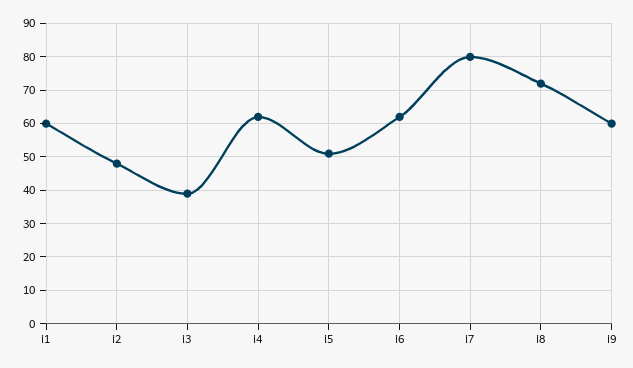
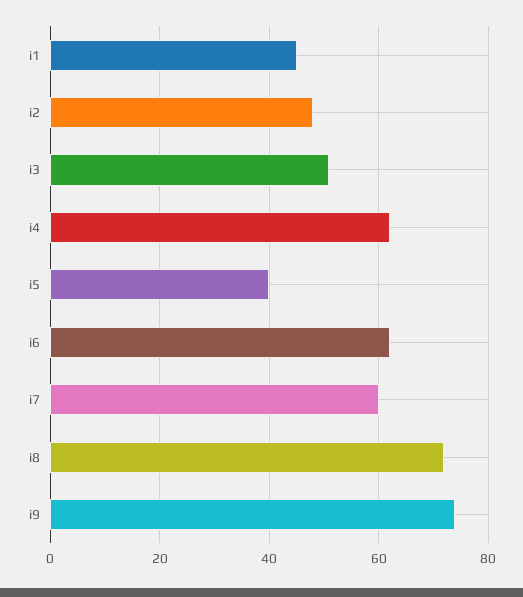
i1: 60 -> 45
i3: 40 -> 50
i5: 50 -> 40
i7: 80 -> 60
i9: 60 -> 75

